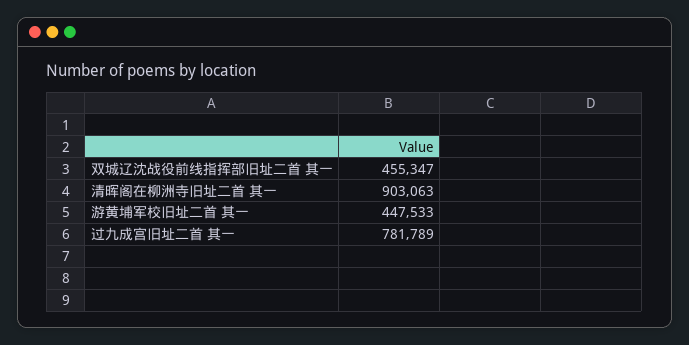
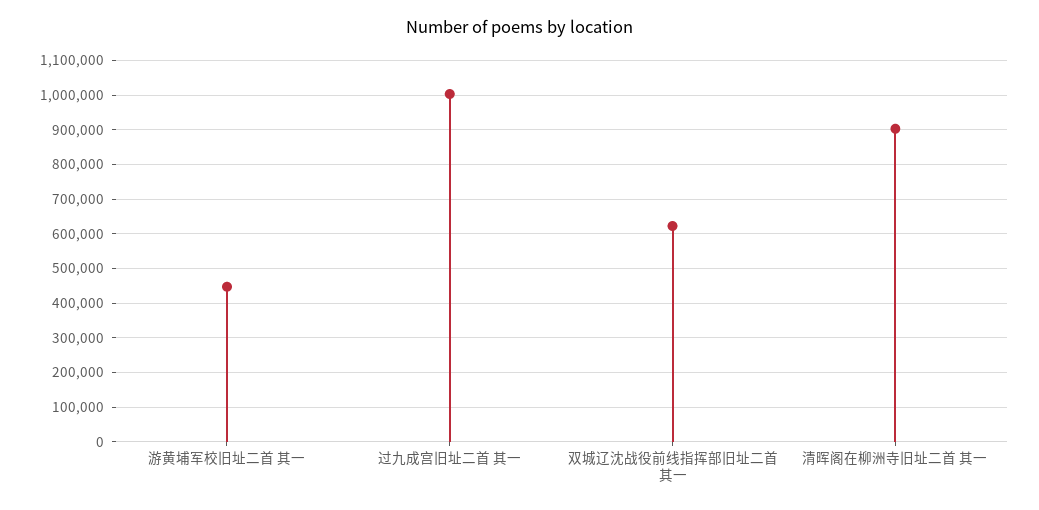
双城辽沈战役前线指挥部旧址二首 其一: 455347 -> 620000
过九成宫旧址二首 其一: 781789 -> 1000000

